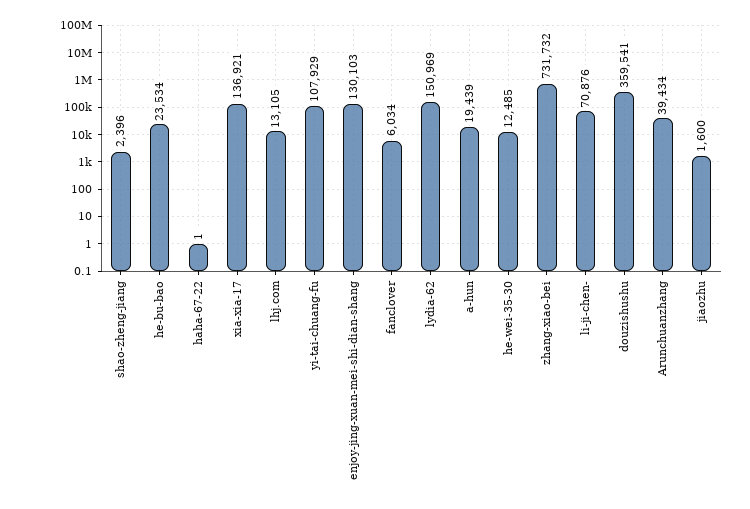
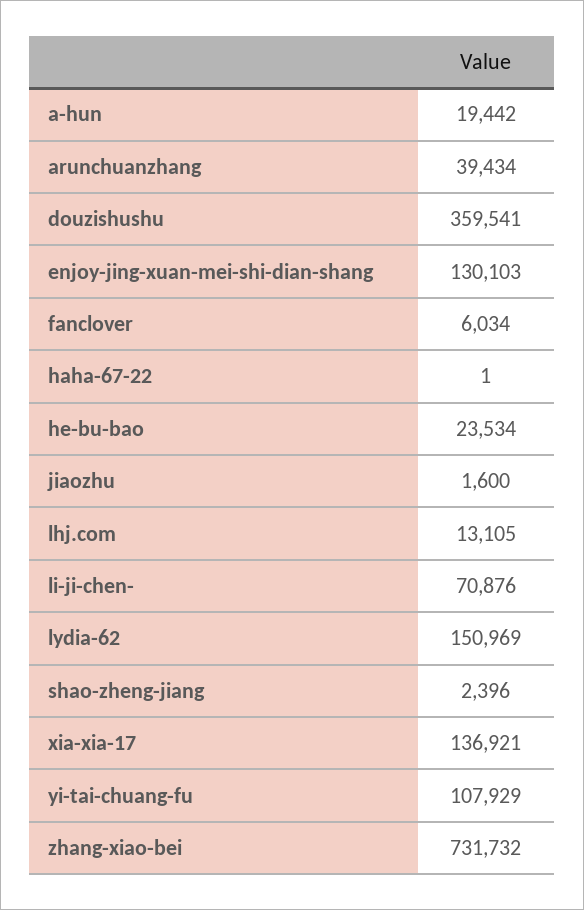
a-hun: 19439 -> 19442
he-wei-35-30: 12485 -> none

